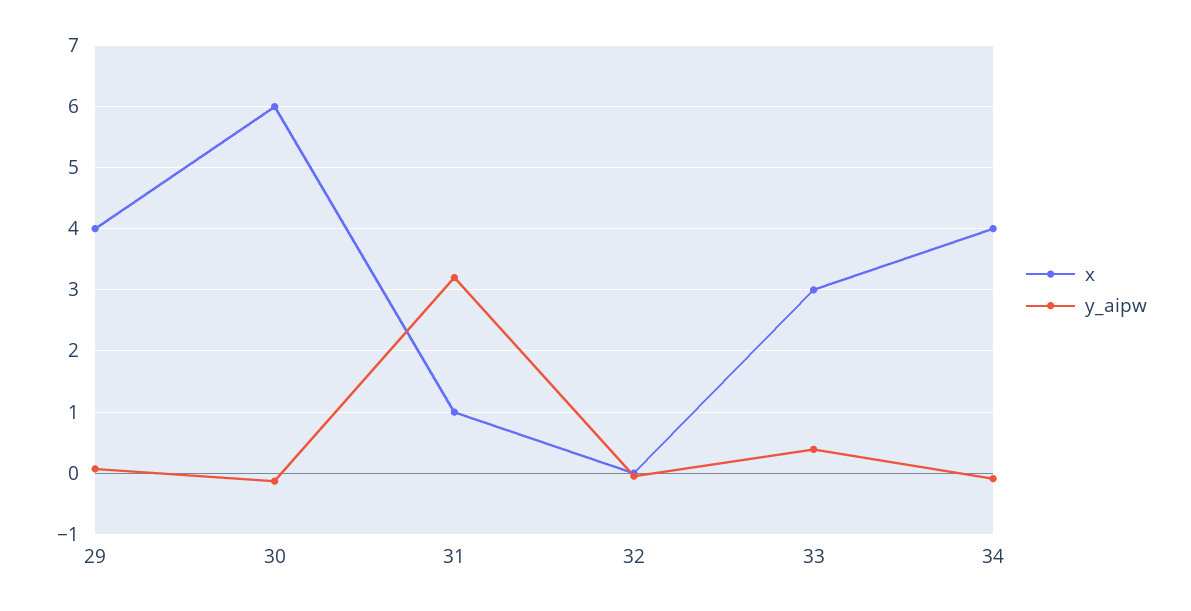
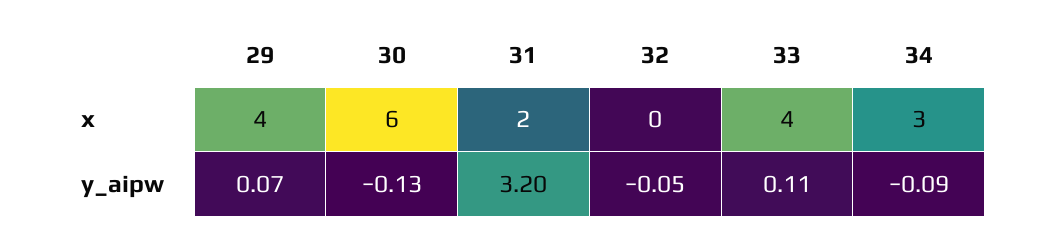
x, 31: 1 -> 2
x, 33: 3 -> 4
y_aipw, 33: 0.4 -> 0.11
x, 34: 4 -> 3

